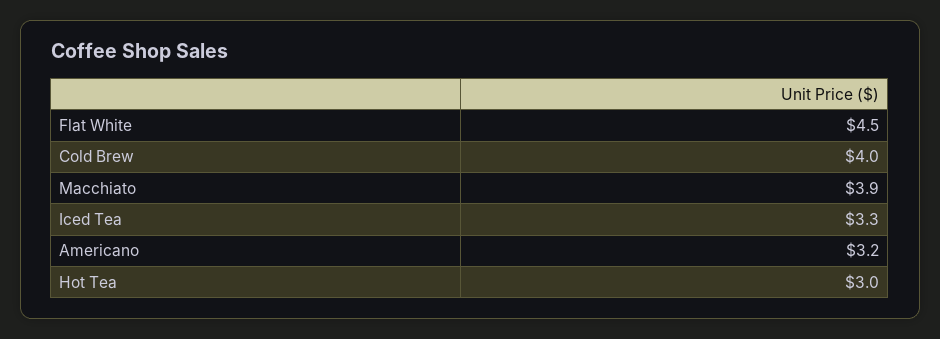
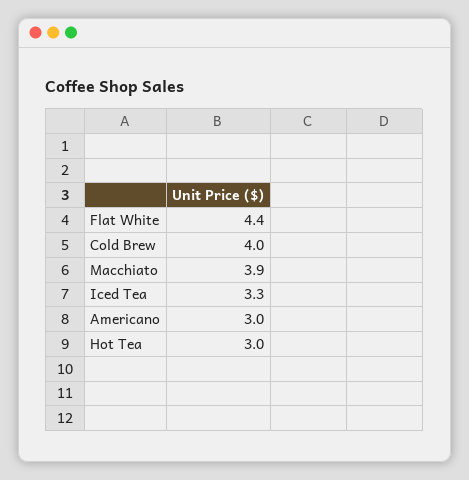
Flat White: 4.5 -> 4.4
Americano: 3.2 -> 3

